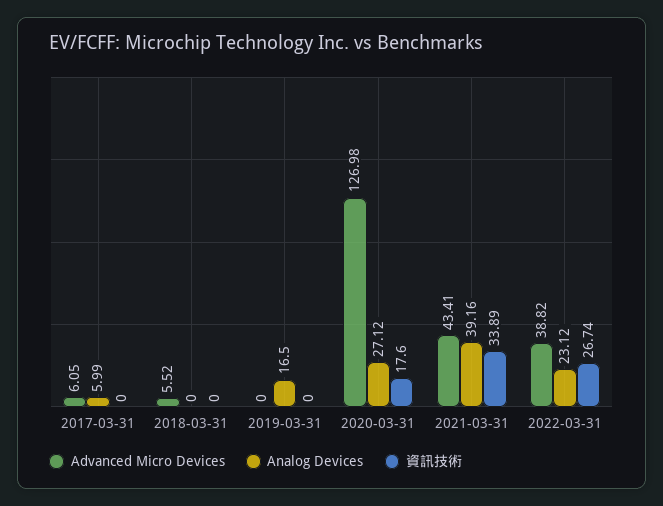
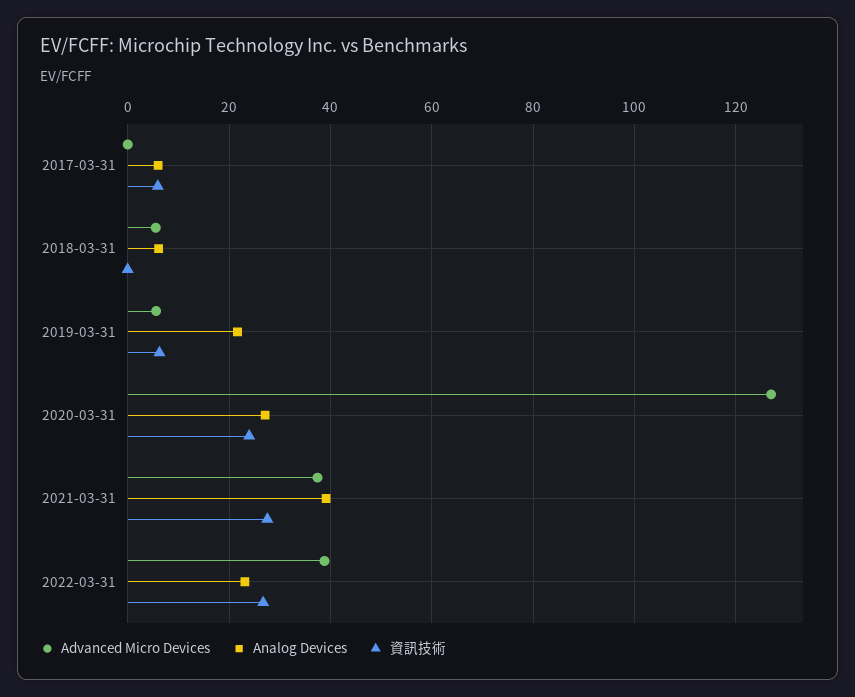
Advanced Micro Devices, 2017-03-31: 6.05 -> 0
資訊技術, 2017-03-31: 0 -> 6
Analog Devices, 2018-03-31: 0 -> 6
Advanced Micro Devices, 2019-03-31: 0 -> 6
Analog Devices, 2019-03-31: 16.5 -> 22
資訊技術, 2019-03-31: 0 -> 6
資訊技術, 2020-03-31: 17.6 -> 24
Advanced Micro Devices, 2021-03-31: 43.41 -> 38
資訊技術, 2021-03-31: 33.89 -> 28

